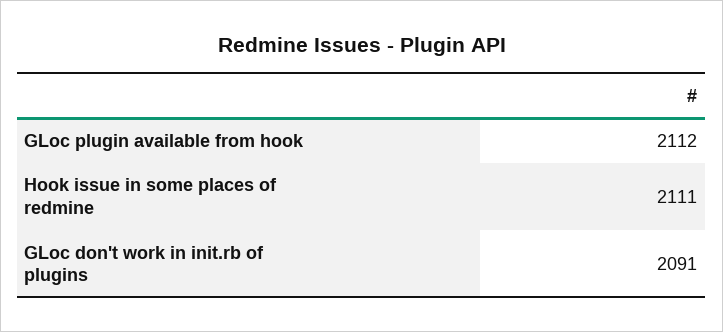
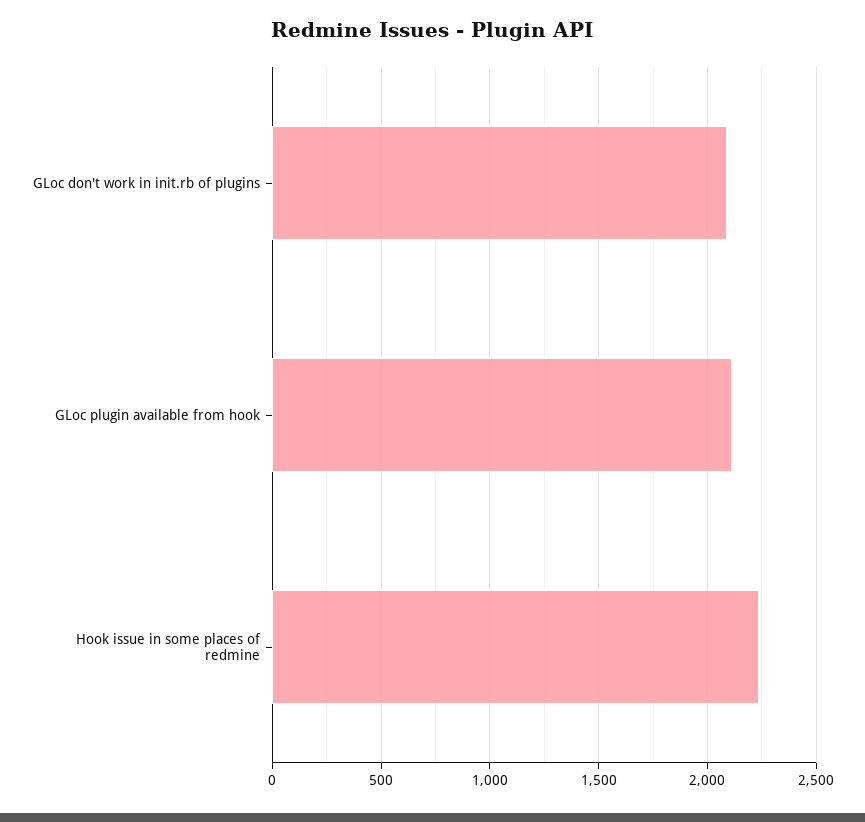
Hook issue in some places of redmine: 2111 -> 2250

